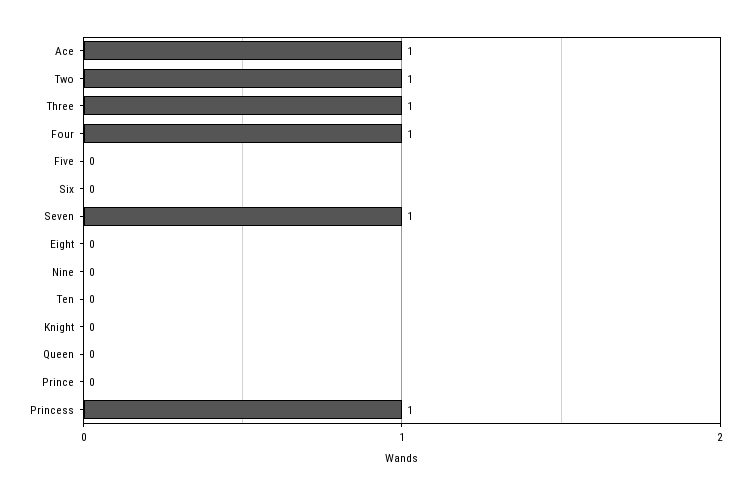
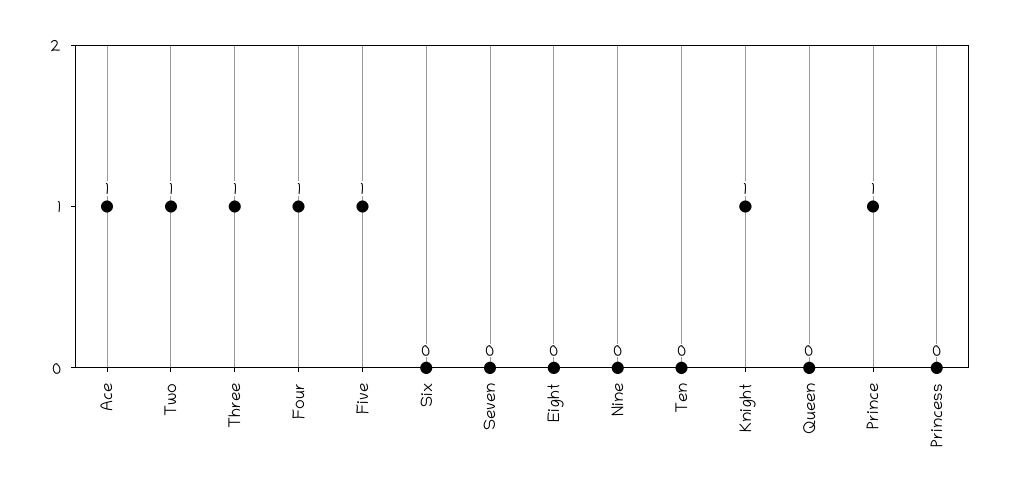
Five: 0 -> 1
Seven: 1 -> 0
Knight: 0 -> 1
Prince: 0 -> 1
Princess: 1 -> 0

